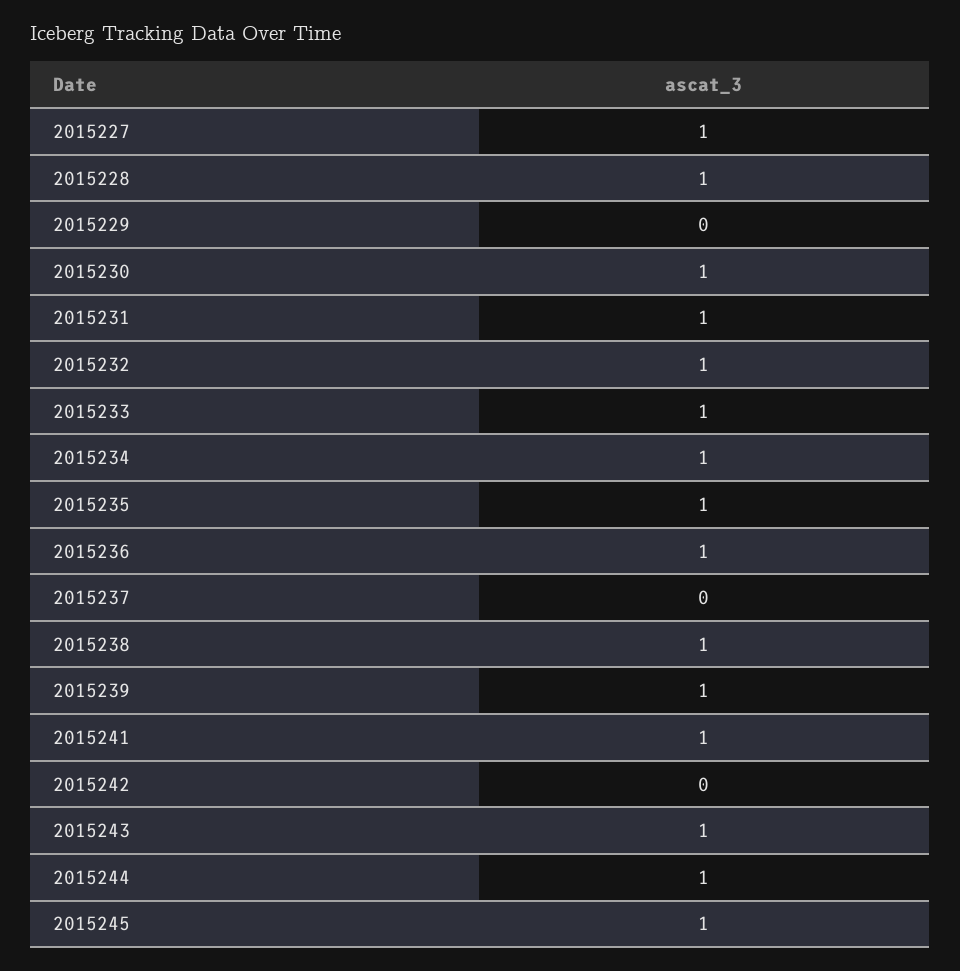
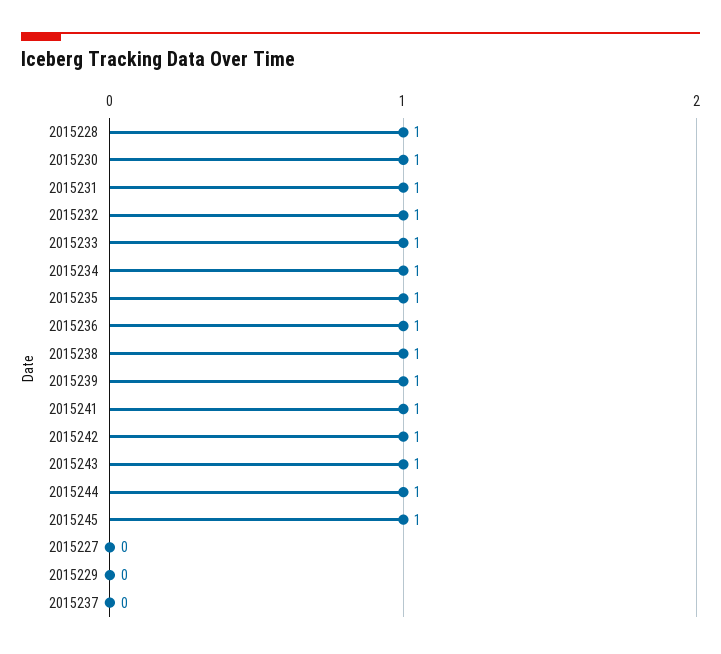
2015227: 1 -> 0
2015242: 0 -> 1

